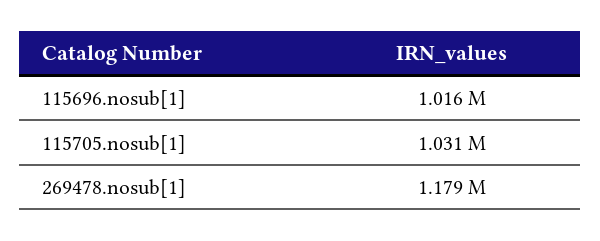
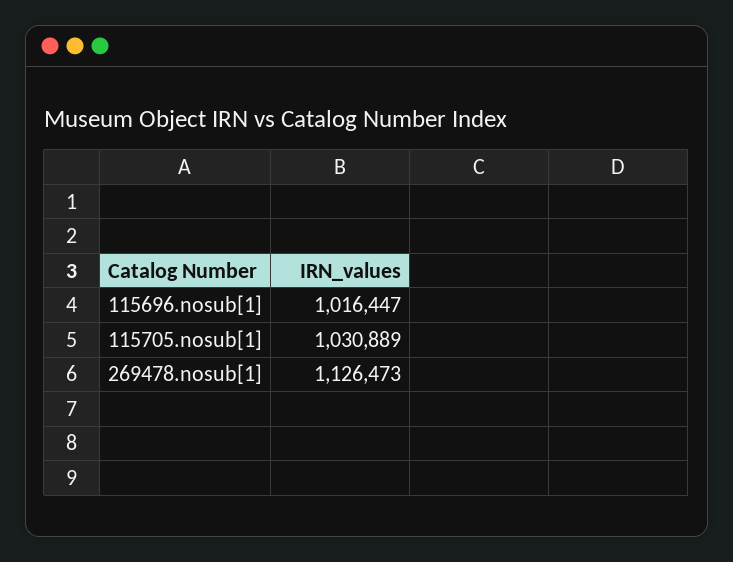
269478.nosub[1]: 1179000 -> 1126473

